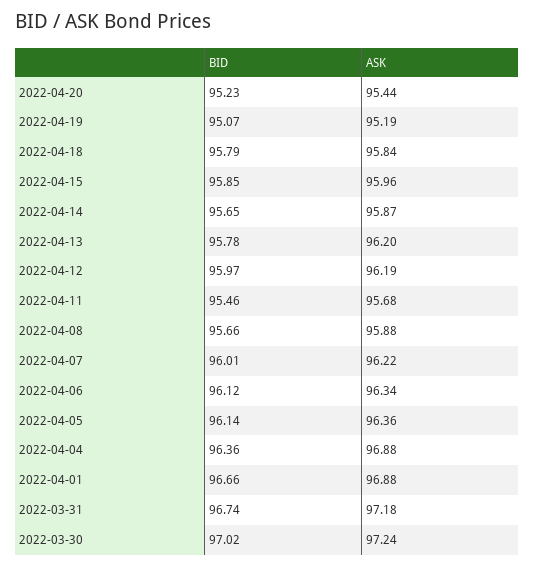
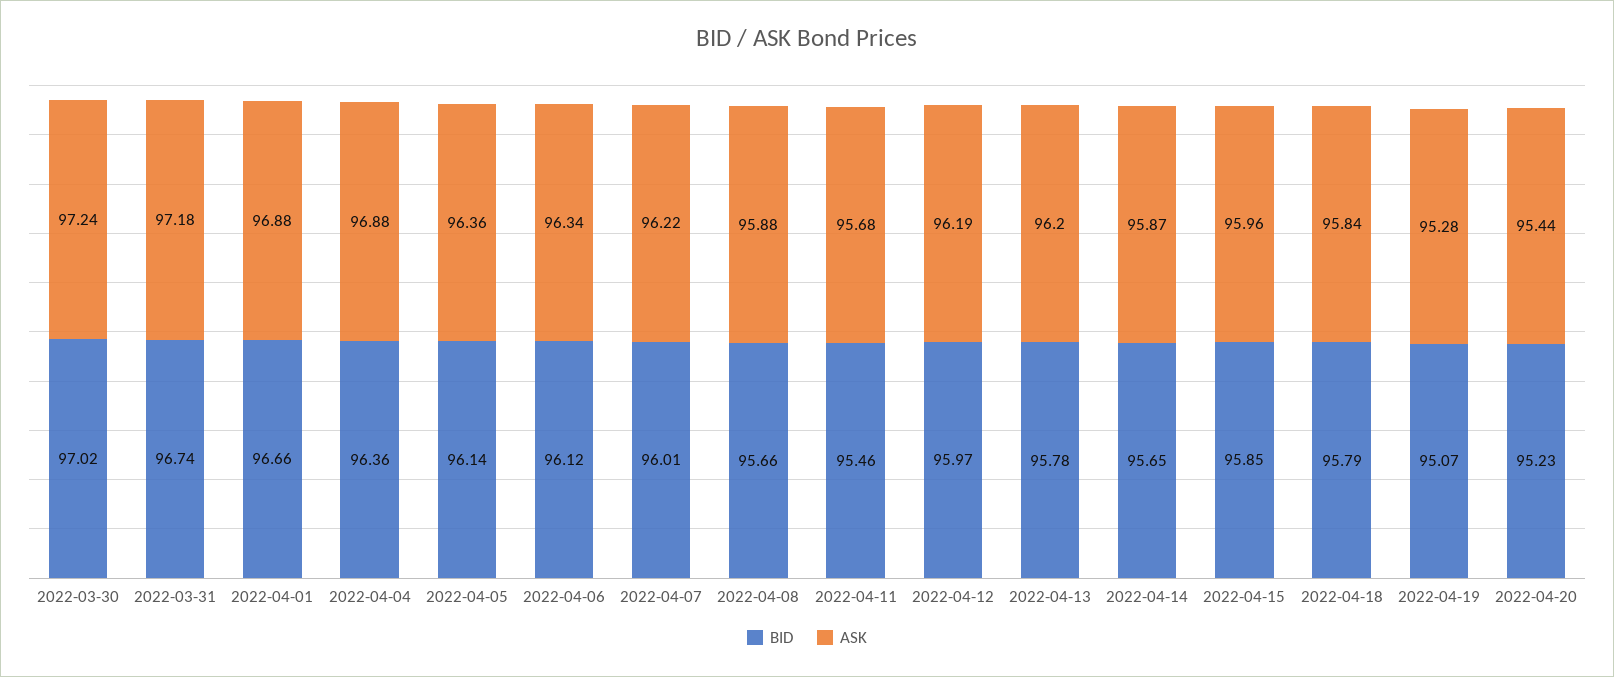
ASK, 2022-04-19: 95.19 -> 95.28

